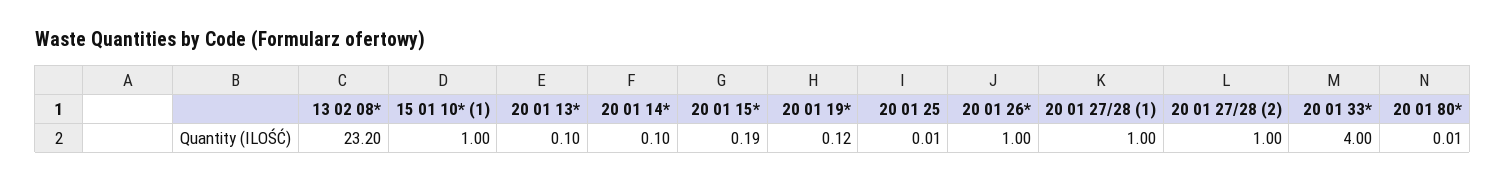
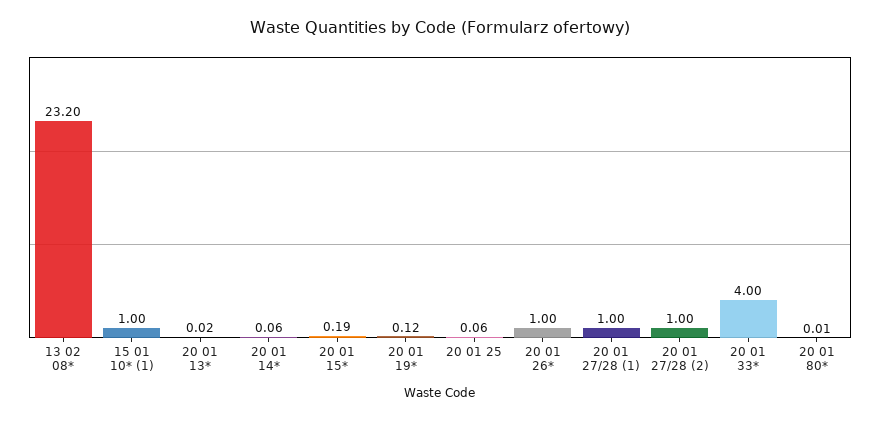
20 01 13*: 0.1 -> 0.02
20 01 14*: 0.1 -> 0.06
20 01 25: 0.01 -> 0.06

